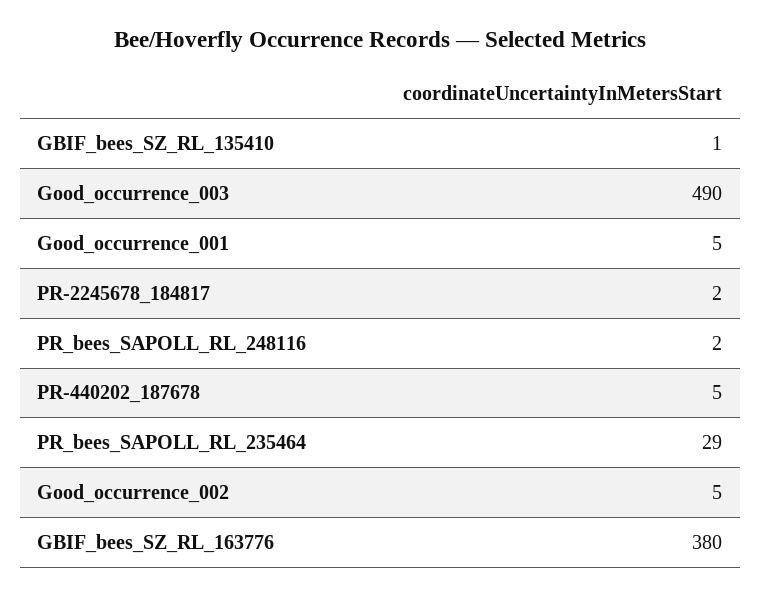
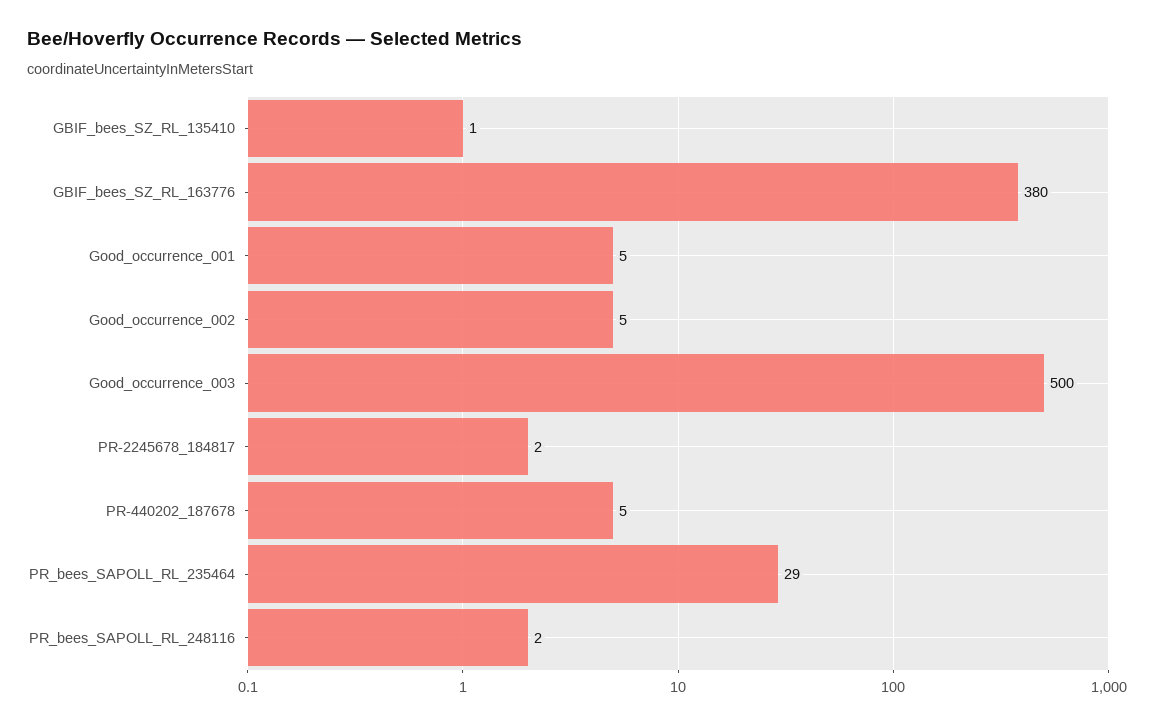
Good_occurrence_003: 490 -> 500

